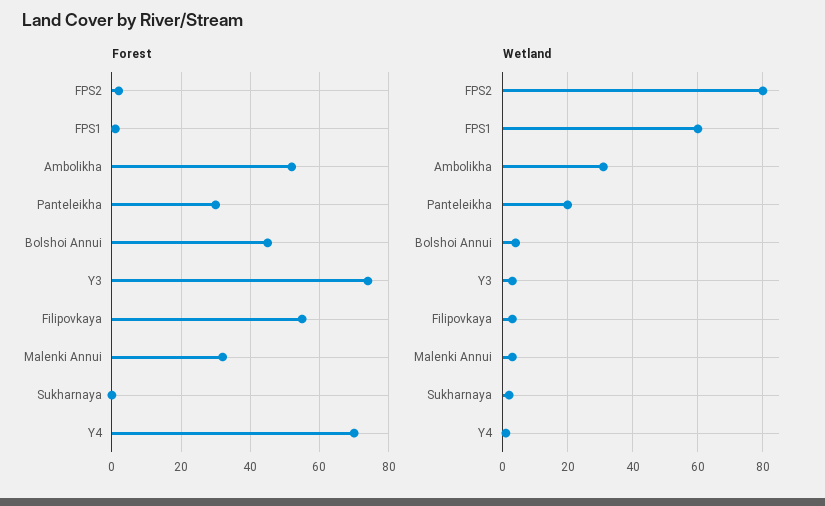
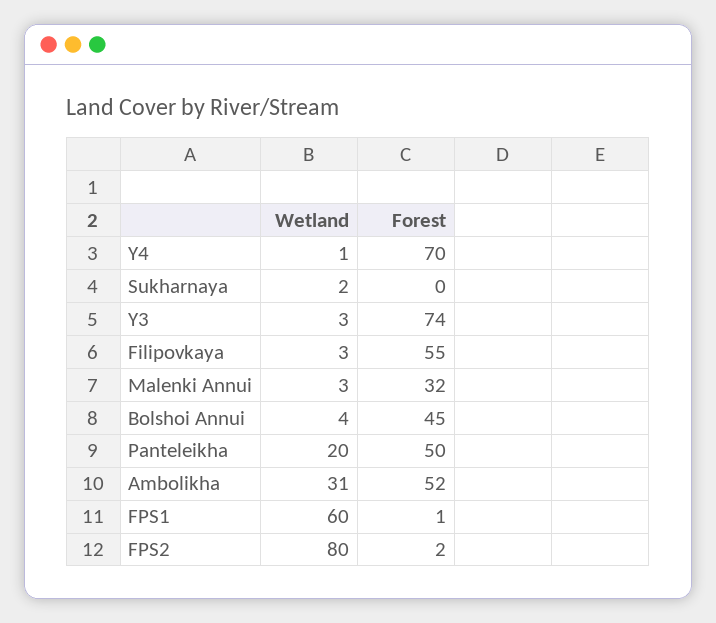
Forest, Panteleikha: 30 -> 50

